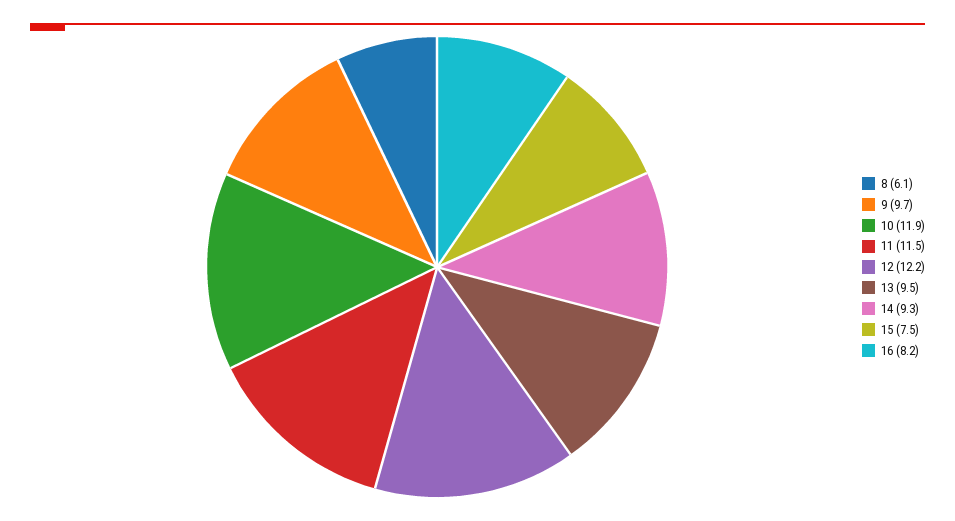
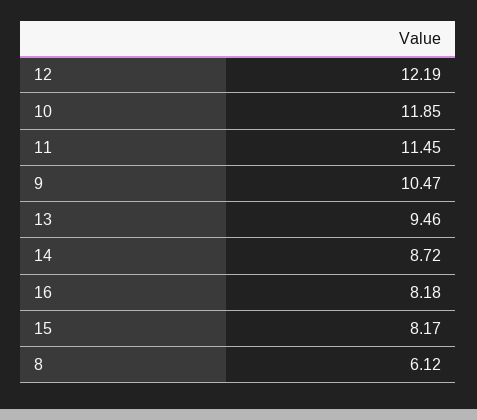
9: 9.7 -> 10.47
14: 9.3 -> 8.72
15: 7.5 -> 8.17

